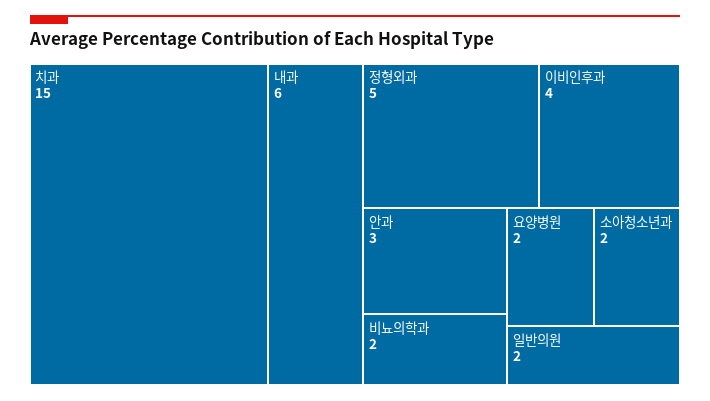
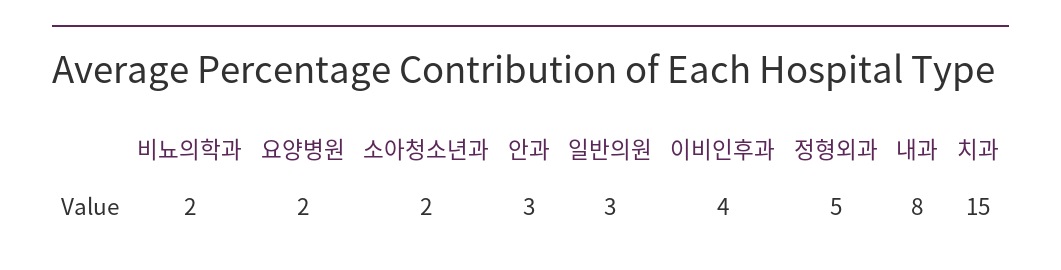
내과: 6 -> 8
일반의원: 2 -> 3

